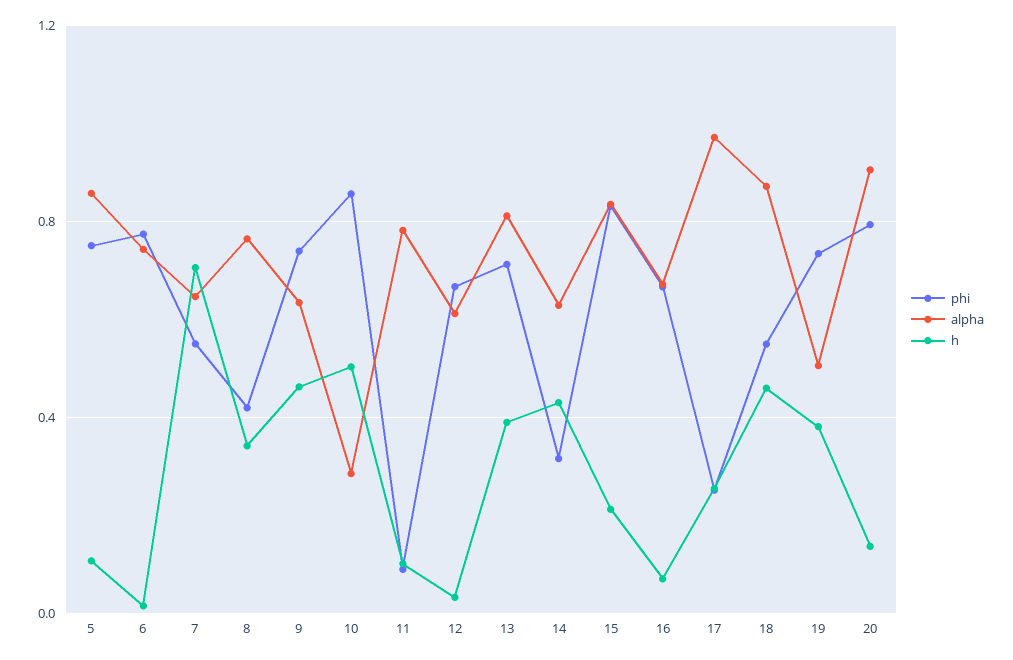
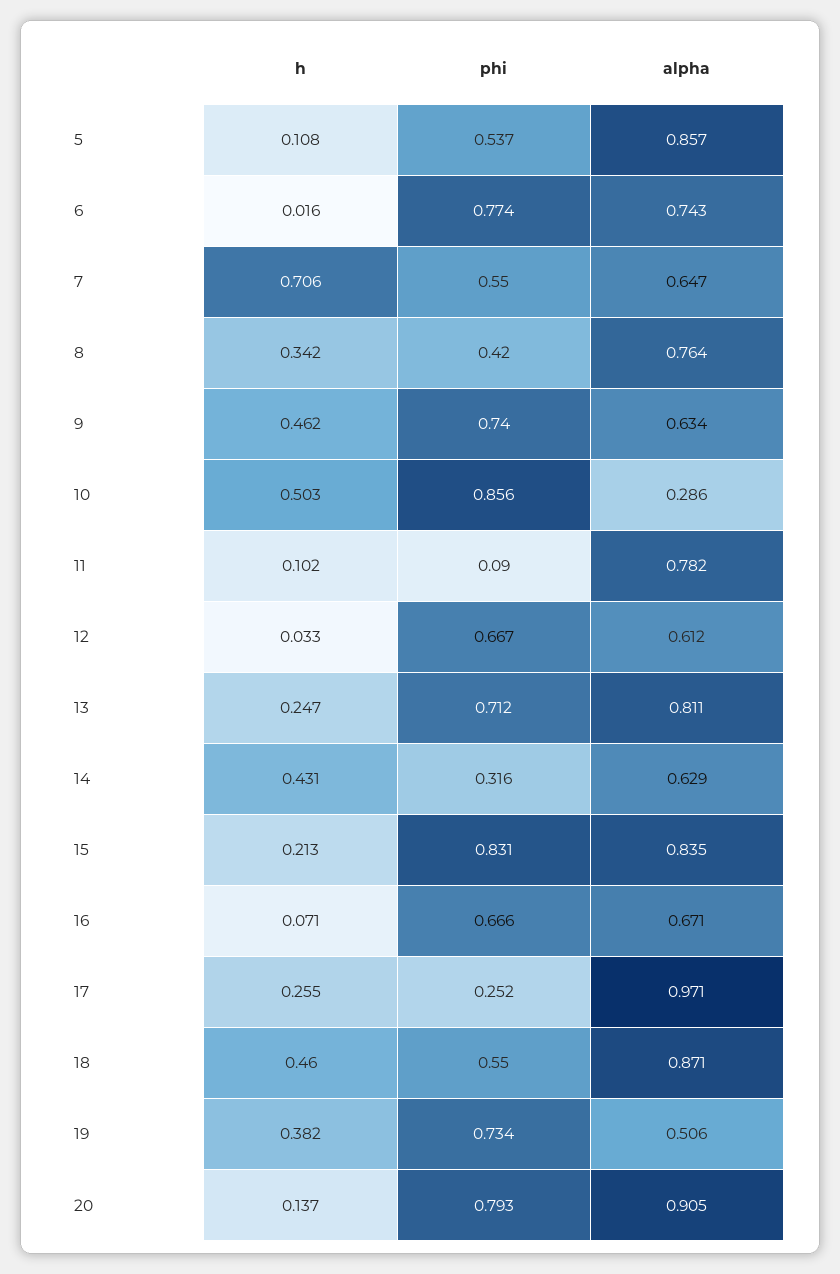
phi, 5: 0.75 -> 0.537
h, 13: 0.4 -> 0.247

